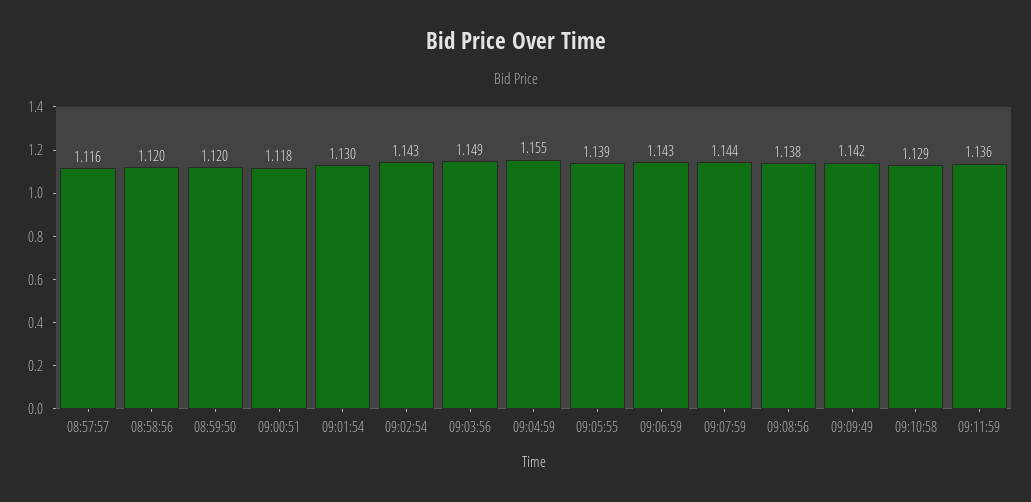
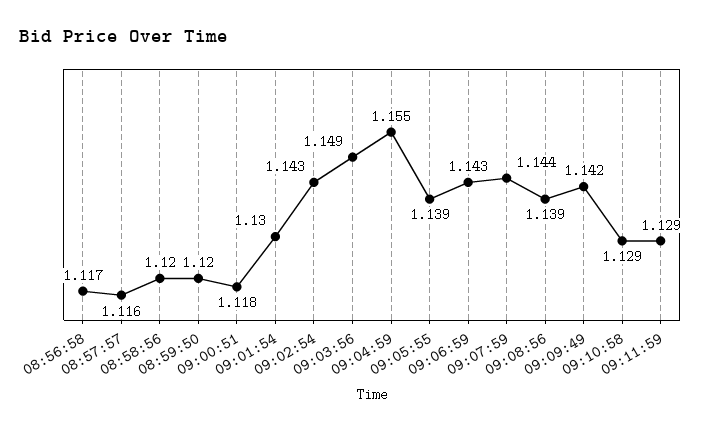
09:08:56: 1.138 -> 1.139
09:11:59: 1.136 -> 1.129
08:56:58: none -> 1.117

